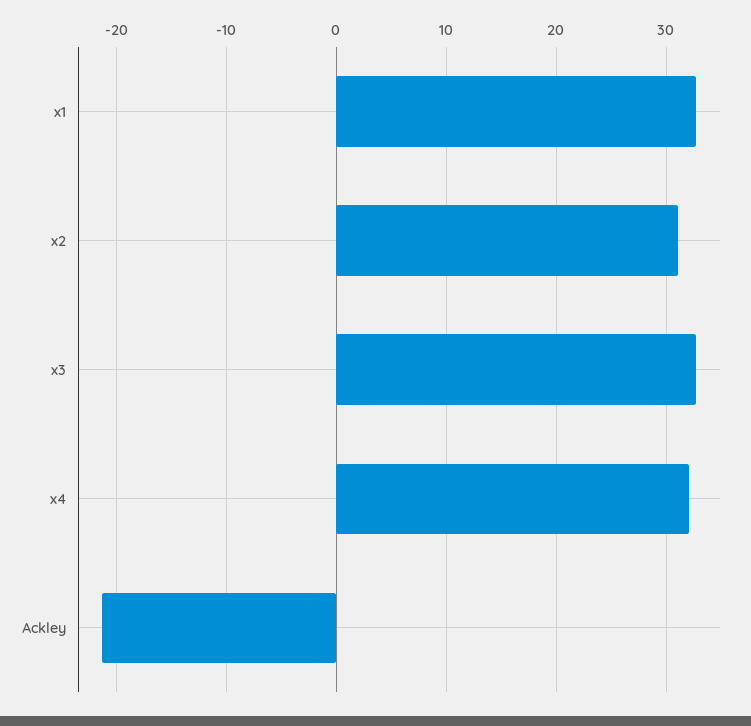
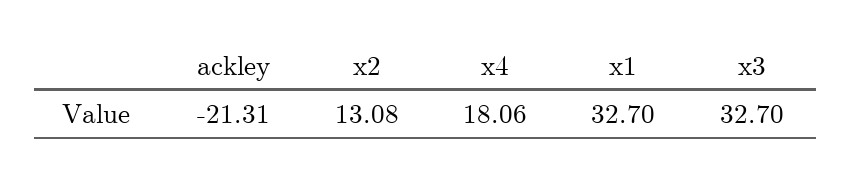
x2: 31 -> 13.08
x4: 32 -> 18.06

